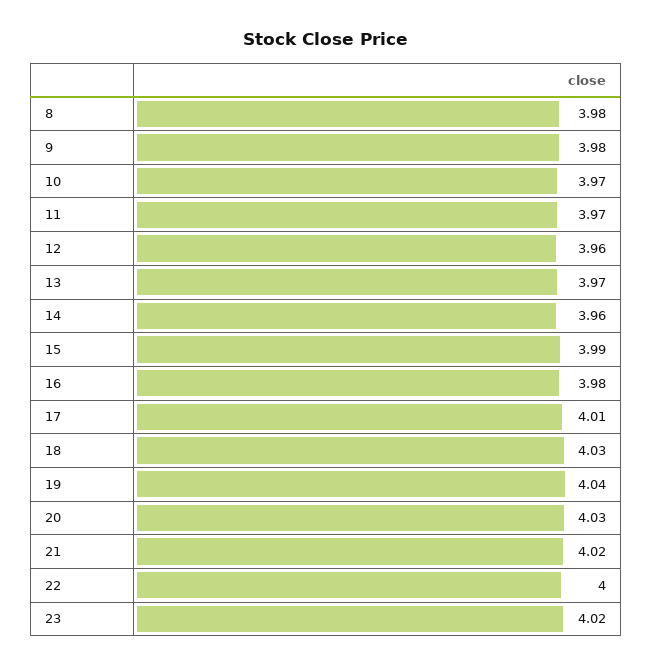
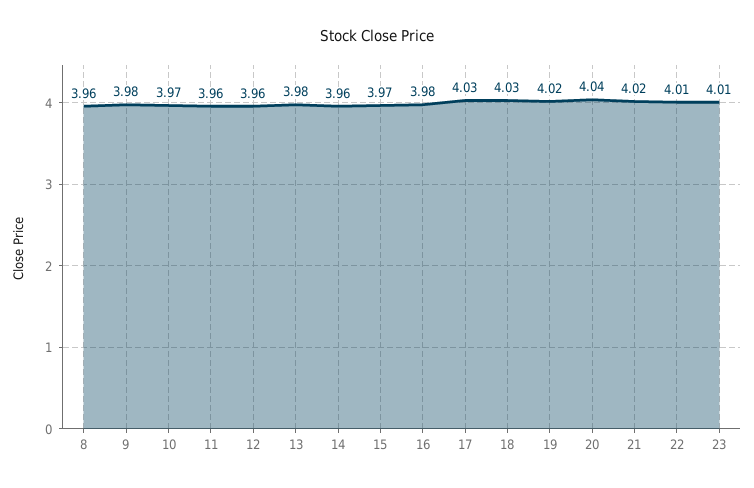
8: 3.98 -> 3.96
11: 3.97 -> 3.96
13: 3.97 -> 3.98
15: 3.99 -> 3.97
17: 4.01 -> 4.03
19: 4.04 -> 4.02
20: 4.03 -> 4.04
22: 4 -> 4.01
23: 4.02 -> 4.01

